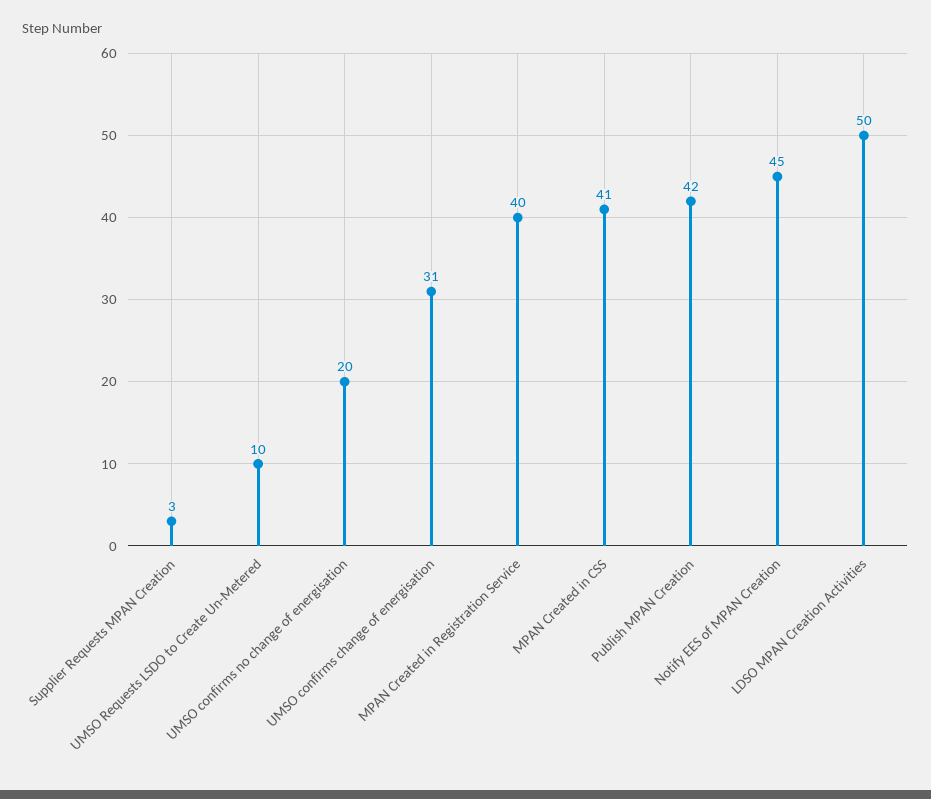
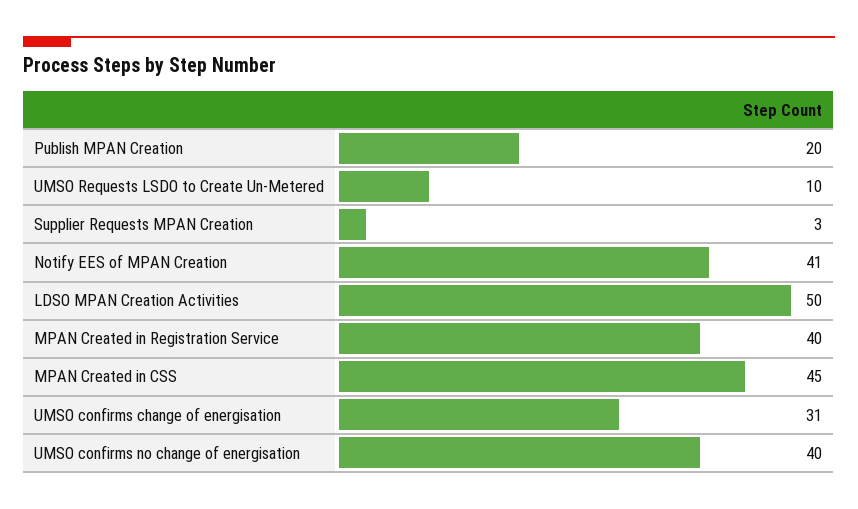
UMSO confirms no change of energisation: 20 -> 40
MPAN Created in CSS: 41 -> 45
Publish MPAN Creation: 42 -> 20
Notify EES of MPAN Creation: 45 -> 41

